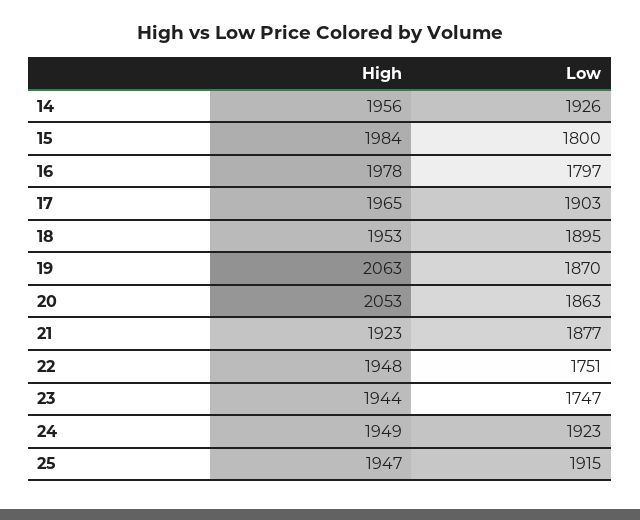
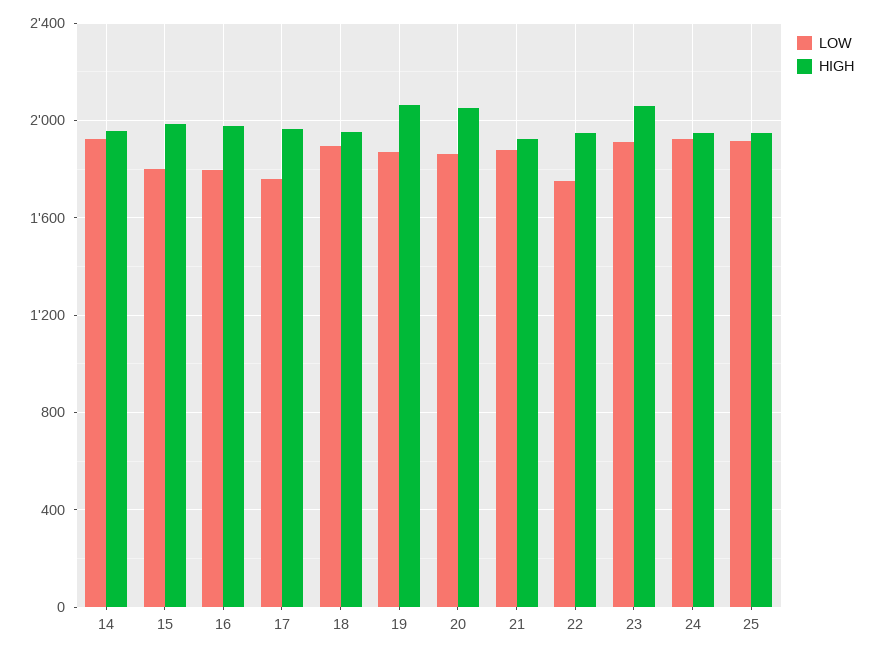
Low, 17: 1903 -> 1750
High, 23: 1944 -> 2050
Low, 23: 1747 -> 1900

